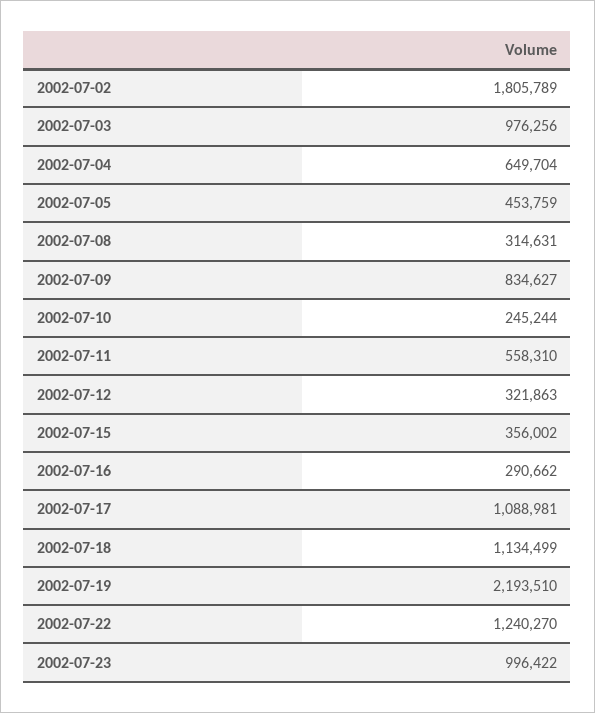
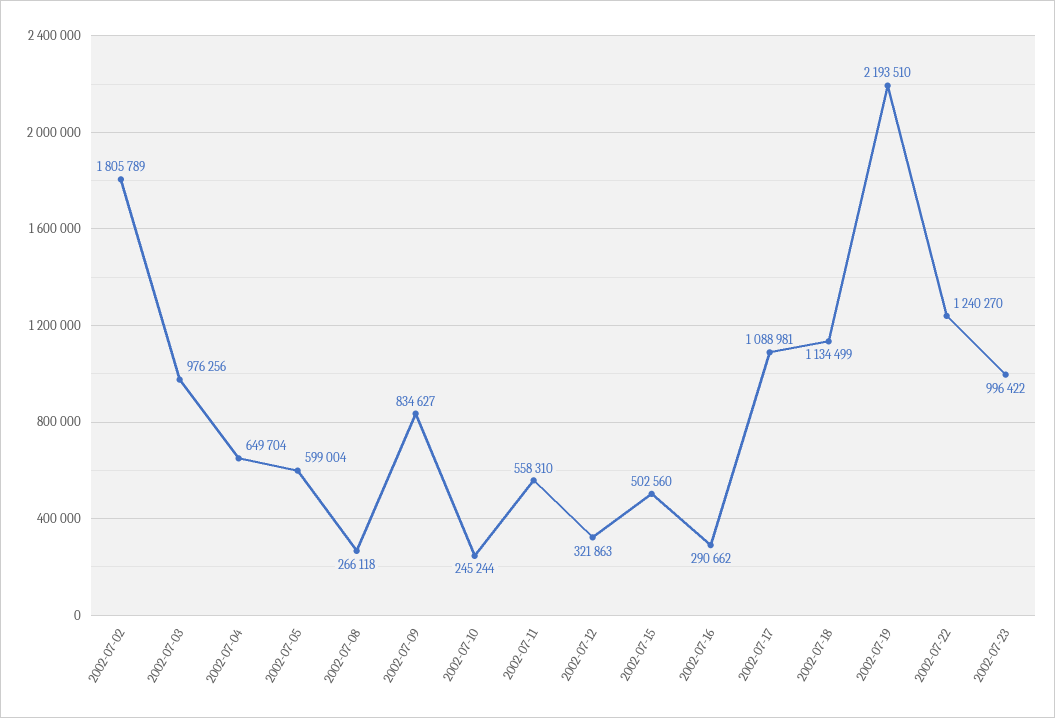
2002-07-05: 453759 -> 599004
2002-07-08: 314631 -> 266118
2002-07-15: 356002 -> 502560

